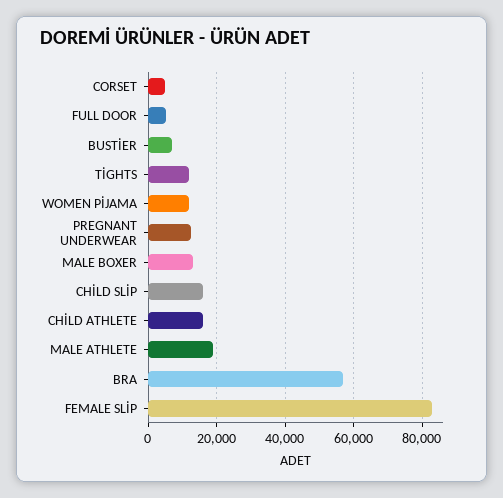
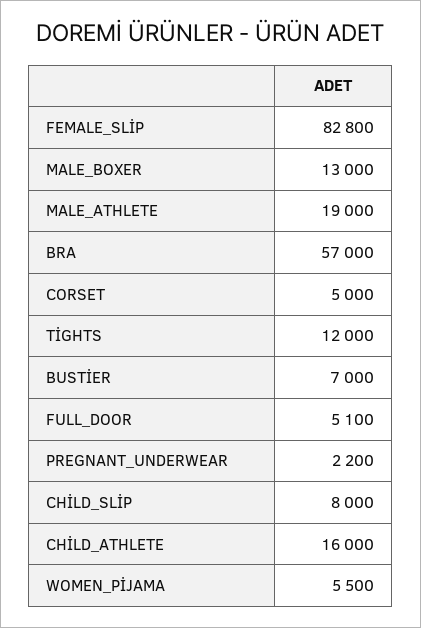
WOMEN PİJAMA: 12000 -> 5500
PREGNANT UNDERWEAR: 12000 -> 2200
CHİLD SLİP: 16000 -> 8000

